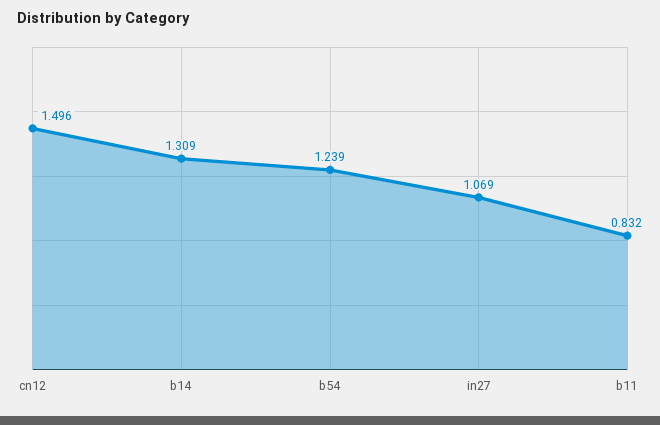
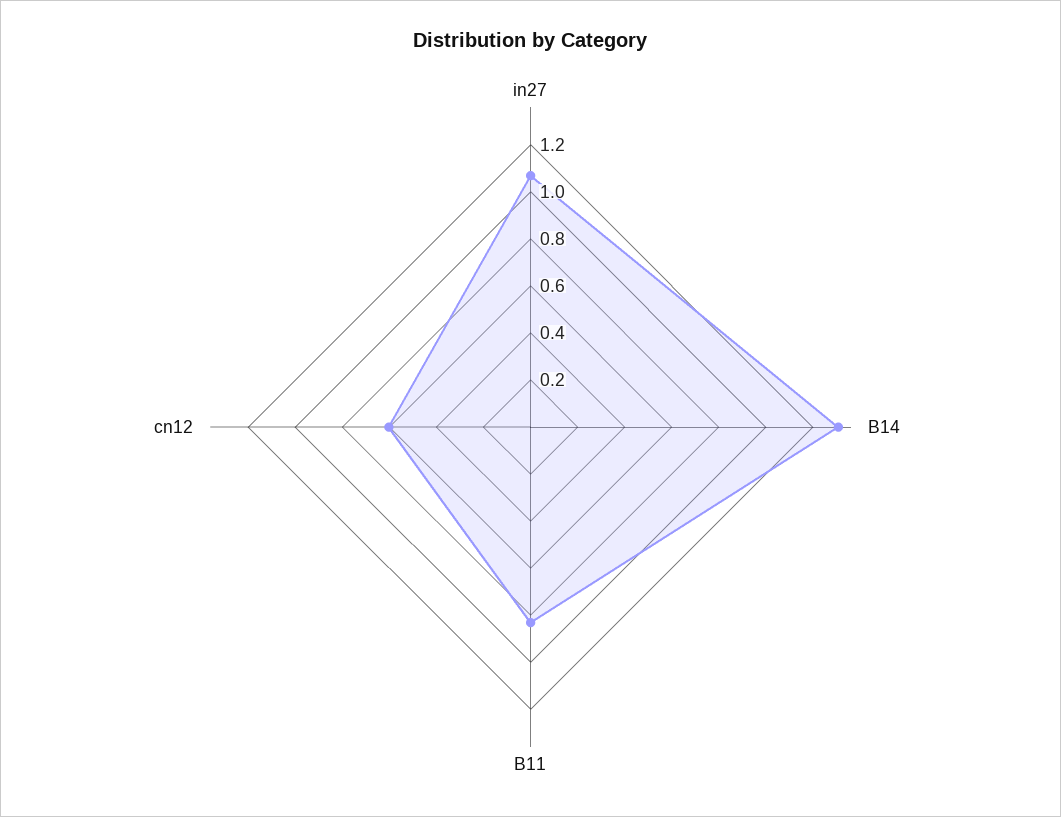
cn12: 1.496 -> 0.6
b54: 1.239 -> none

